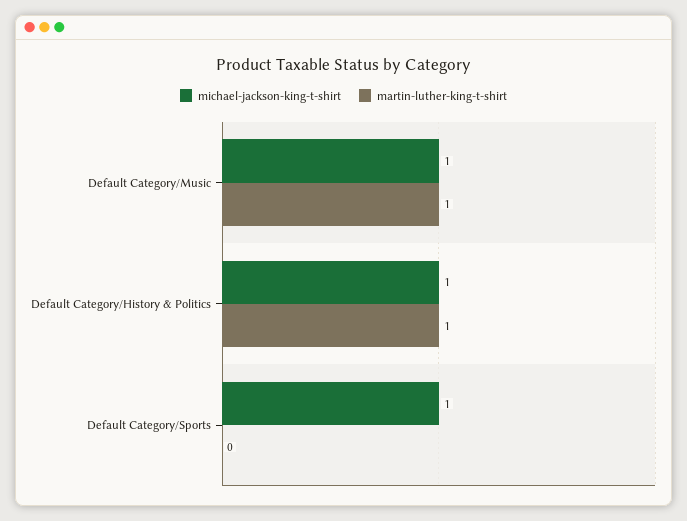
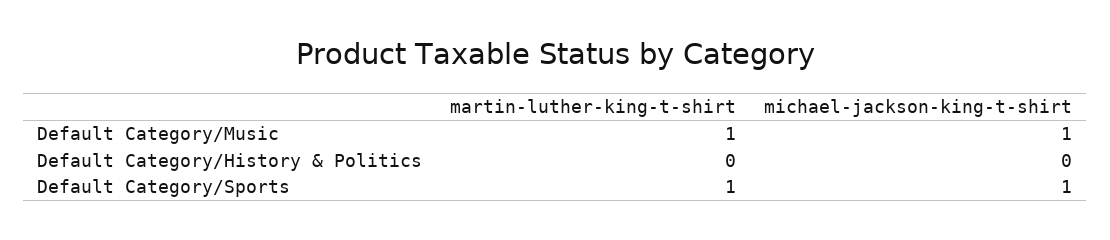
michael-jackson-king-t-shirt, Default Category/History & Politics: 1 -> 0
martin-luther-king-t-shirt, Default Category/History & Politics: 1 -> 0
martin-luther-king-t-shirt, Default Category/Sports: 0 -> 1

